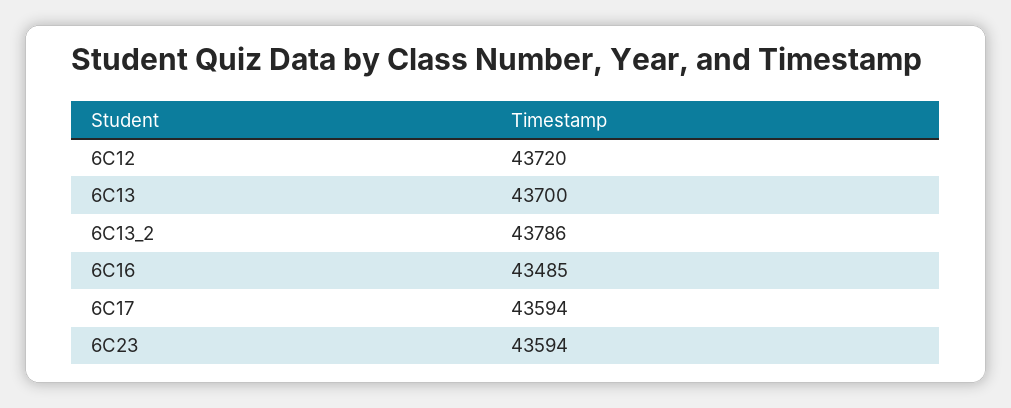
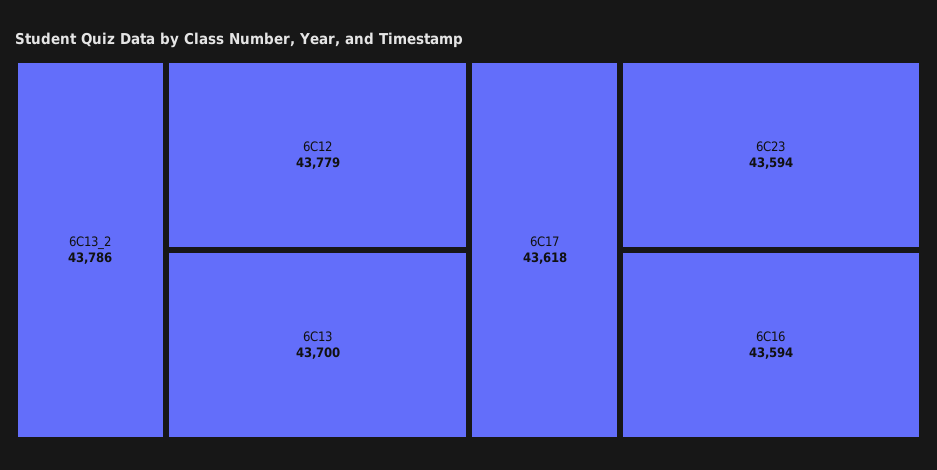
6C12: 43720 -> 43779
6C16: 43485 -> 43594
6C17: 43594 -> 43618

